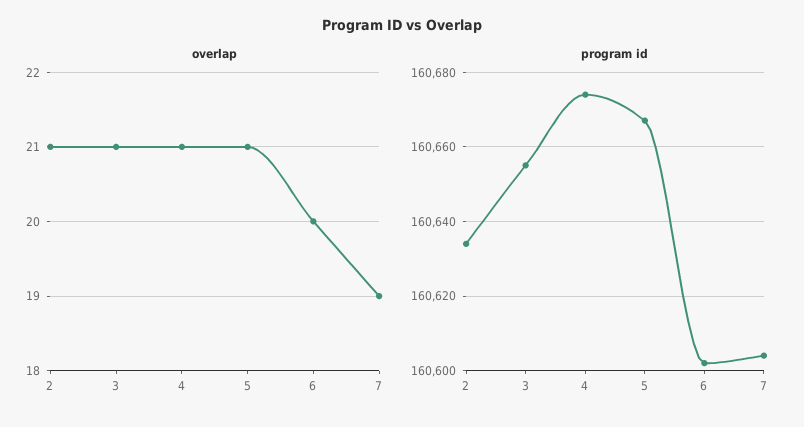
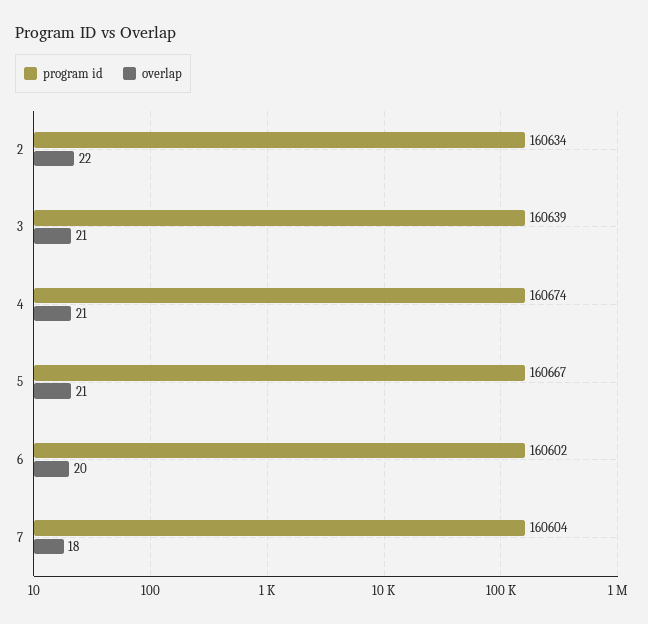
overlap, 2: 21 -> 22
overlap, 7: 19 -> 18
program id, 3: 160655 -> 160639

